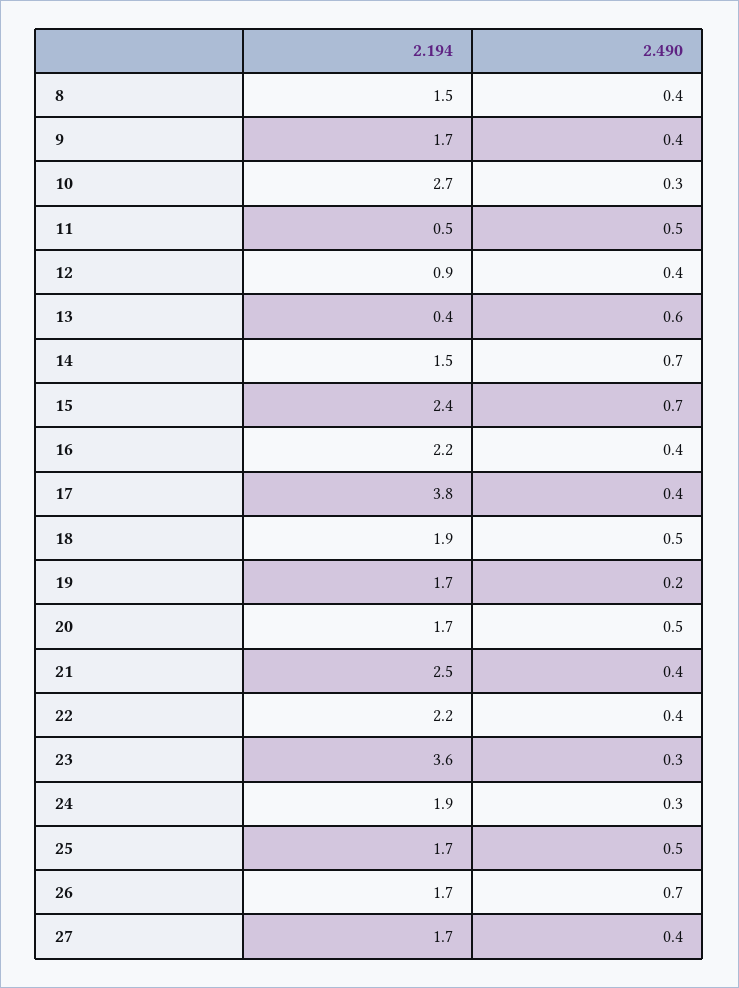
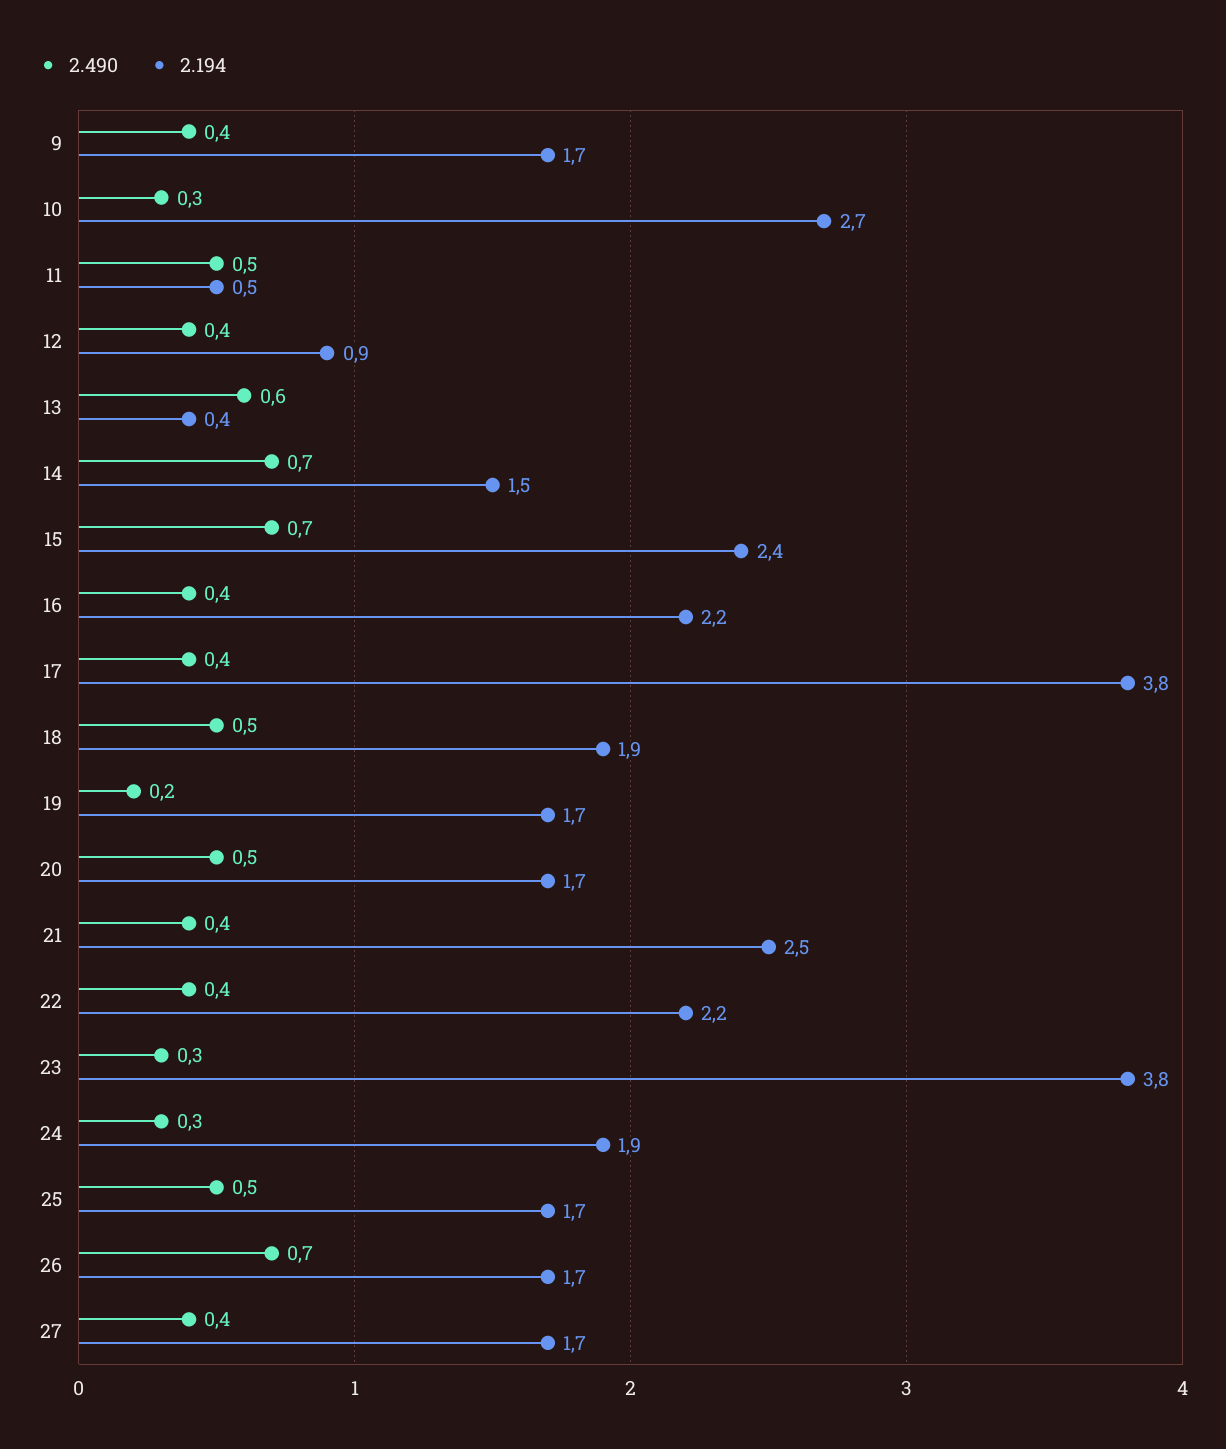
2.194, 8: 1.5 -> none
2.490, 8: 0.4 -> none
2.194, 23: 3.6 -> 3.8

